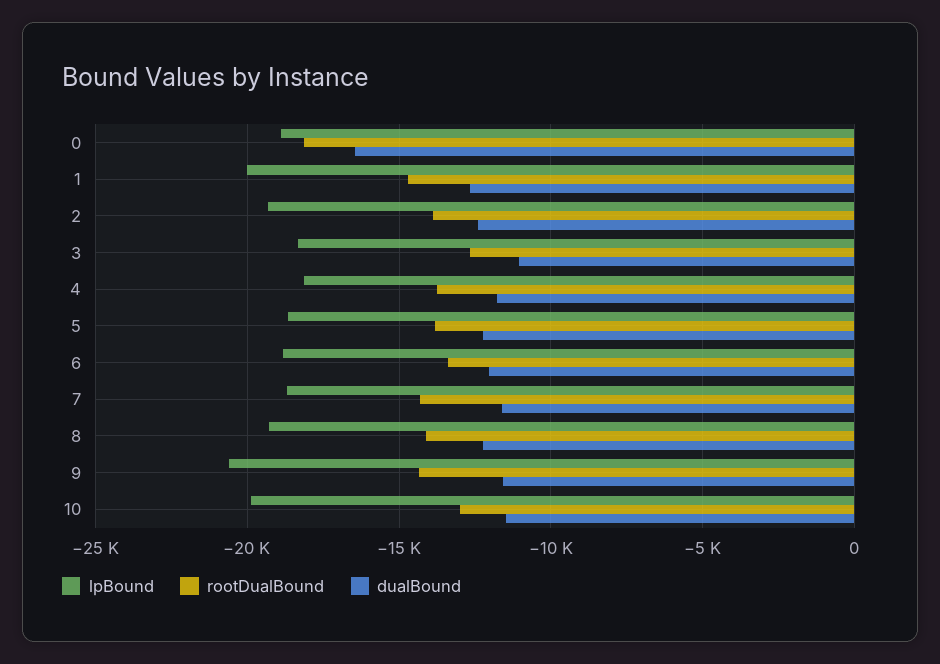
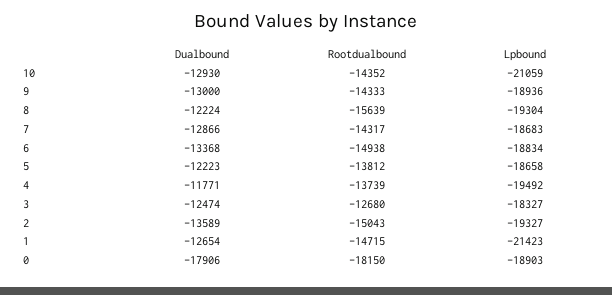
dualBound, 0: -16500 -> -17906
lpBound, 1: -20000 -> -21423
rootDualBound, 2: -14000 -> -15043
dualBound, 2: -12500 -> -13589
dualBound, 3: -11000 -> -12474
lpBound, 4: -18000 -> -19492
rootDualBound, 6: -13500 -> -14938
dualBound, 6: -12000 -> -13368
dualBound, 7: -11500 -> -12866
rootDualBound, 8: -14000 -> -15639
lpBound, 9: -20500 -> -18936
dualBound, 9: -11500 -> -13000
lpBound, 10: -20000 -> -21059
rootDualBound, 10: -13000 -> -14352
dualBound, 10: -11500 -> -12930

